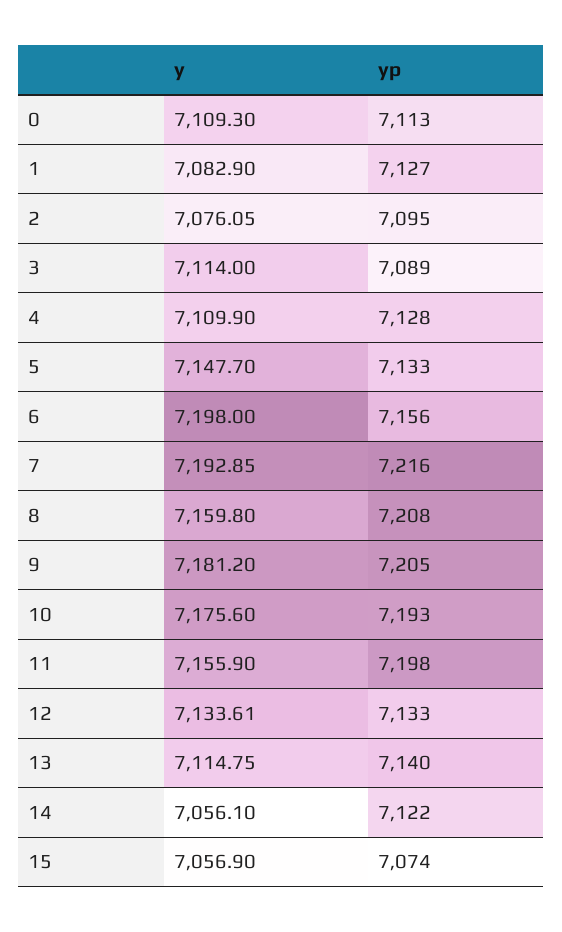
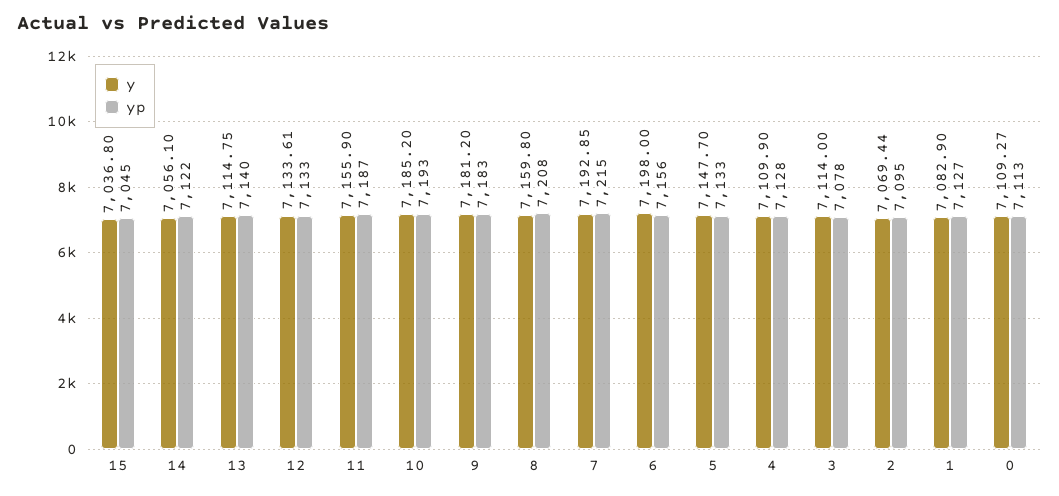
y, 0: 7109.3 -> 7109.27
y, 2: 7076.05 -> 7069.44
yp, 3: 7089 -> 7078
yp, 7: 7216 -> 7215
yp, 9: 7205 -> 7183
y, 10: 7175.6 -> 7185.2
yp, 11: 7198 -> 7187
y, 15: 7056.9 -> 7036.8
yp, 15: 7074 -> 7045

